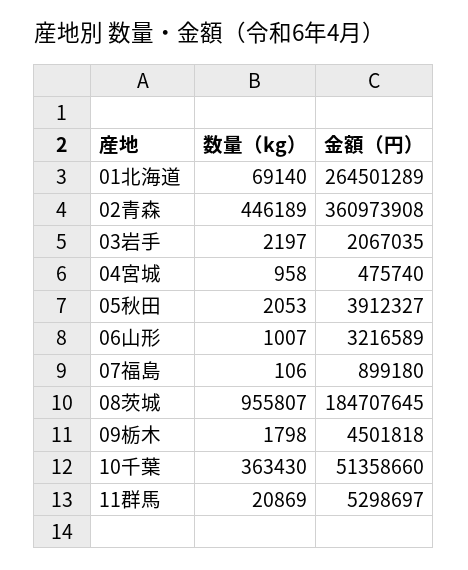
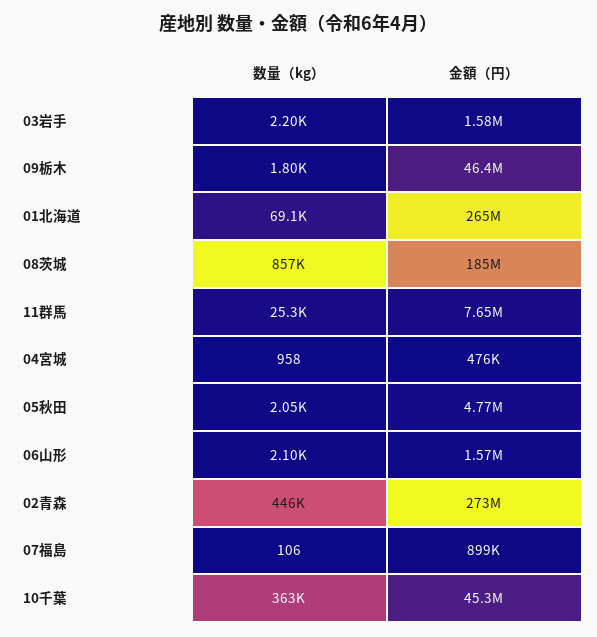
金額（円）, 02青森: 360973908 -> 273000000
金額（円）, 03岩手: 2067035 -> 1580000
金額（円）, 05秋田: 3912327 -> 4770000
数量（kg）, 06山形: 1007 -> 2100
金額（円）, 06山形: 3216589 -> 1570000
数量（kg）, 08茨城: 955807 -> 857000
金額（円）, 09栃木: 4501818 -> 46400000
金額（円）, 10千葉: 51358660 -> 45300000
数量（kg）, 11群馬: 20869 -> 25300
金額（円）, 11群馬: 5298697 -> 7650000

